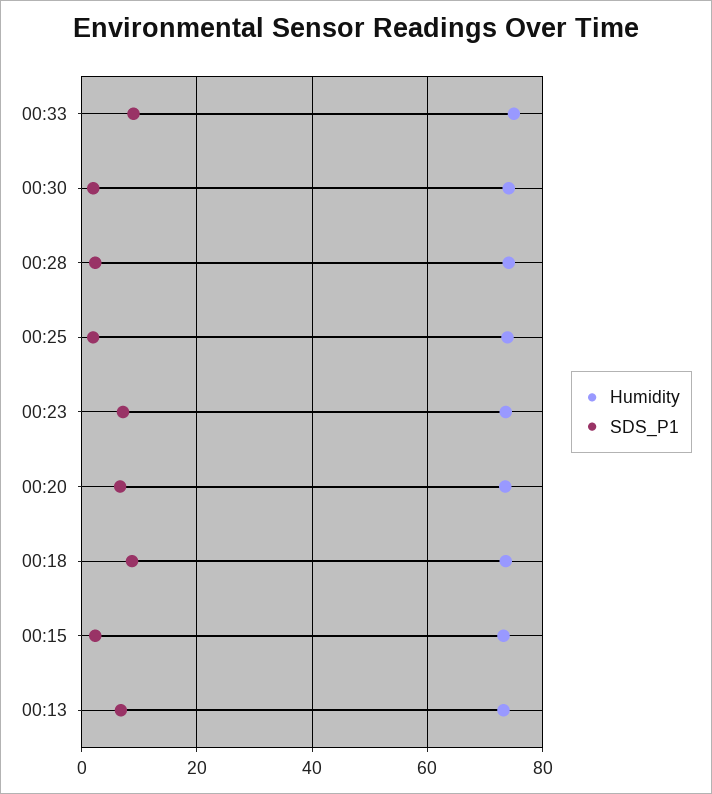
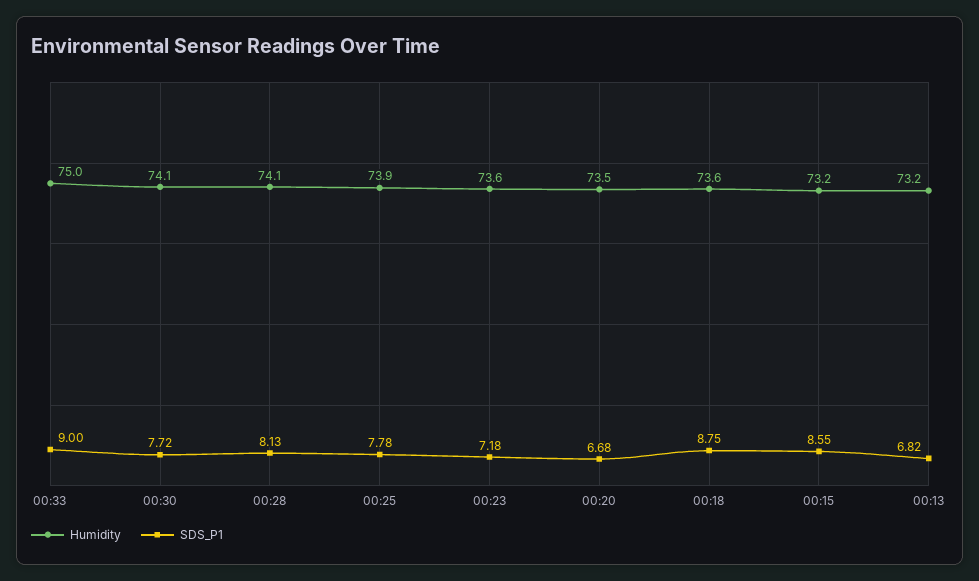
SDS_P1, 00:30: 2 -> 7.72
SDS_P1, 00:28: 2 -> 8.13
SDS_P1, 00:25: 2 -> 7.78
SDS_P1, 00:15: 2 -> 8.55

